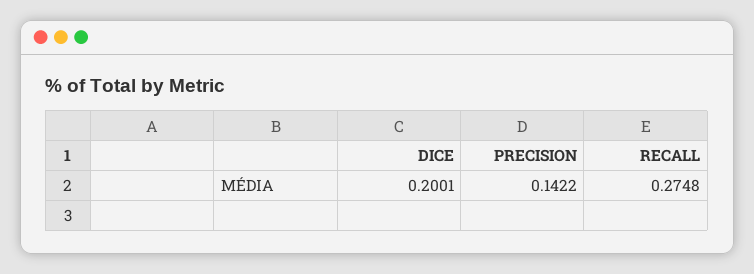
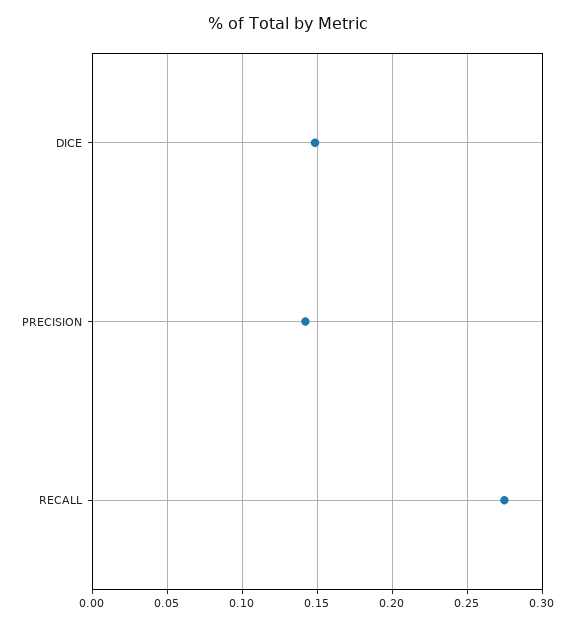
DICE: 0.2001 -> 0.15

